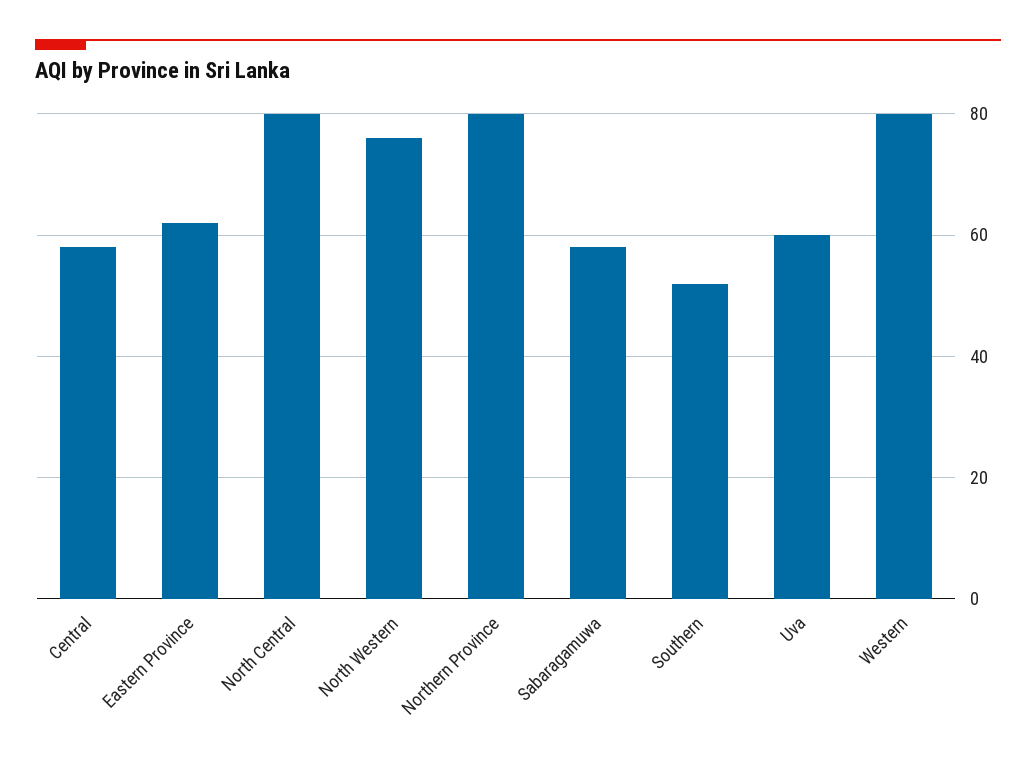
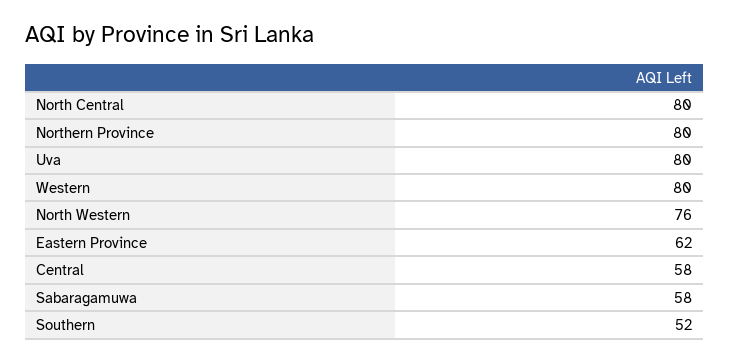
Uva: 60 -> 80

